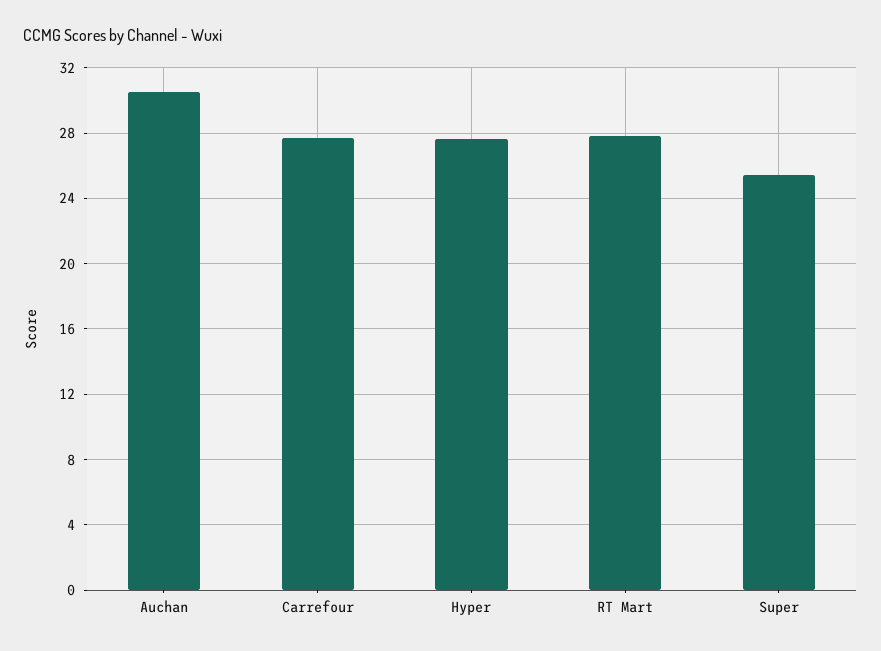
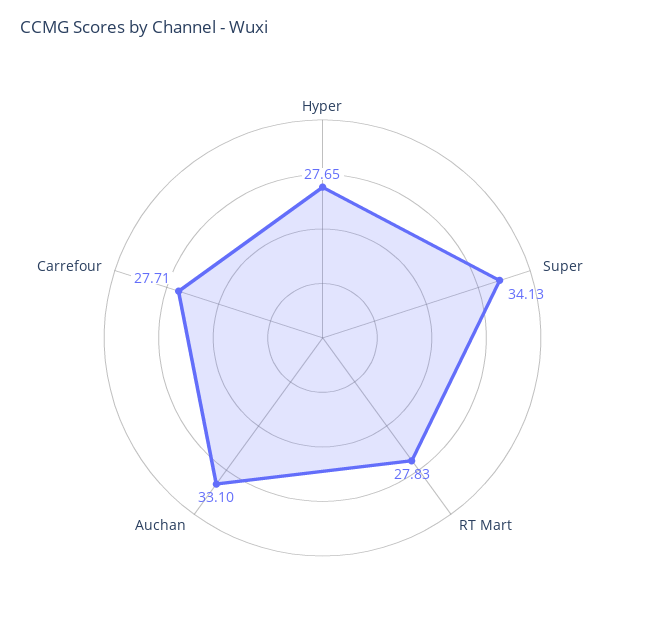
Auchan: 30.5 -> 33.1
Super: 25.5 -> 34.13

